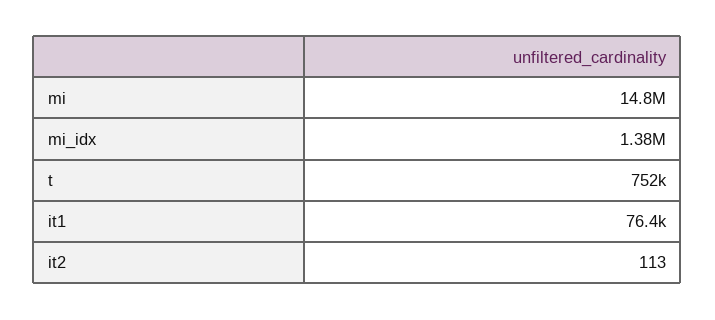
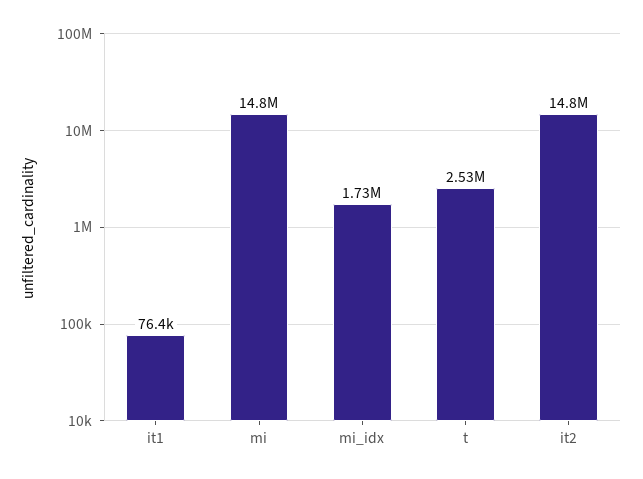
mi_idx: 1380000 -> 1730000
t: 752000 -> 2530000
it2: 113 -> 14800000

